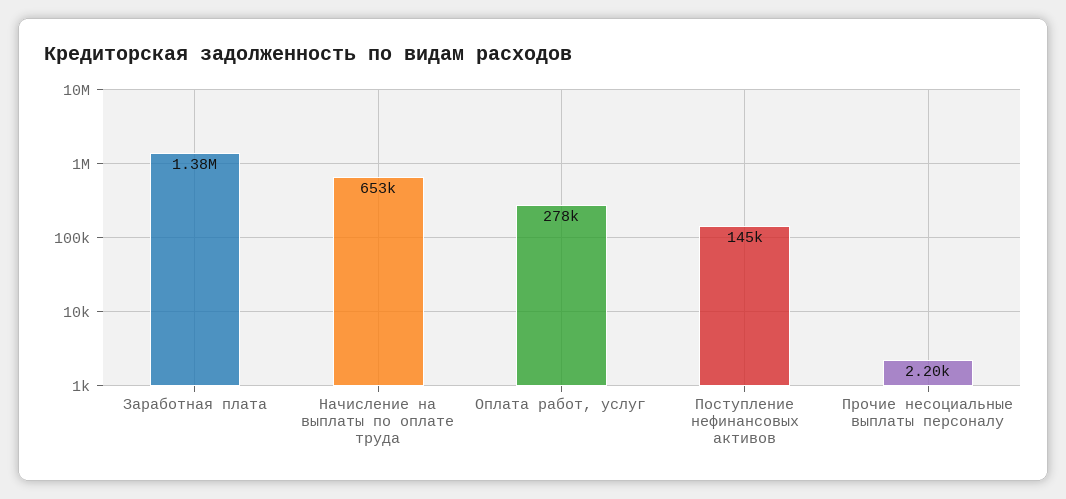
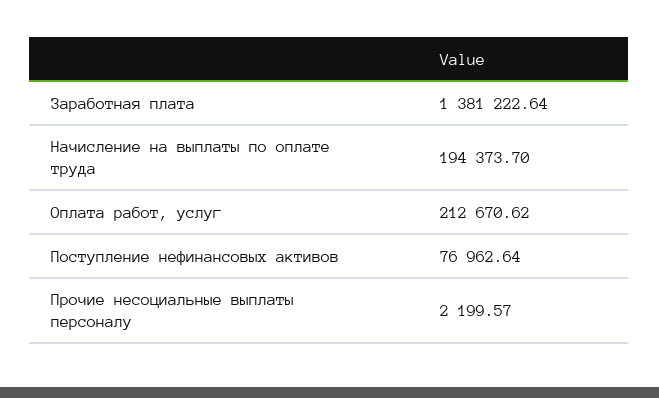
Начисление на выплаты по оплате труда: 653000 -> 194373.7
Оплата работ, услуг: 278000 -> 212670.62
Поступление нефинансовых активов: 145000 -> 76962.64

